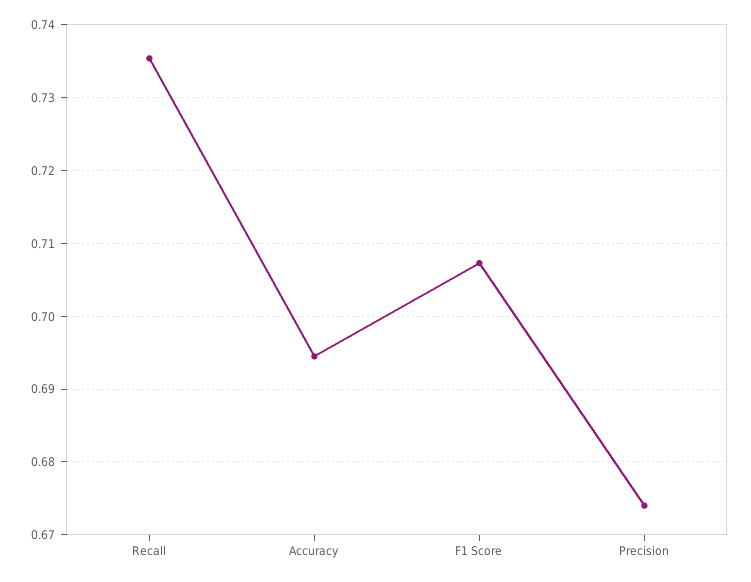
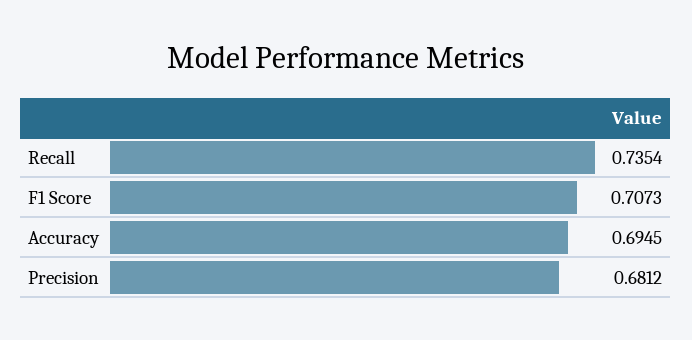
Precision: 0.674 -> 0.6812

